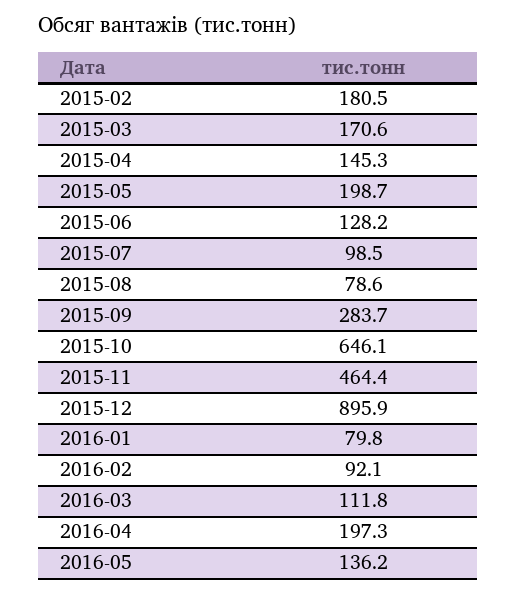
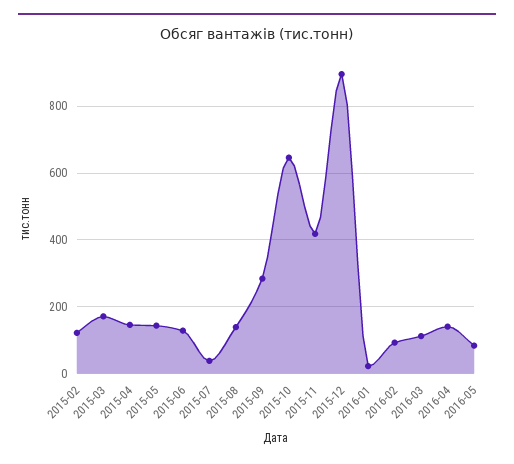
2015-02: 180.5 -> 120
2015-05: 198.7 -> 140
2015-07: 98.5 -> 40
2015-08: 78.6 -> 140
2015-11: 464.4 -> 420
2016-01: 79.8 -> 20
2016-04: 197.3 -> 140
2016-05: 136.2 -> 80

